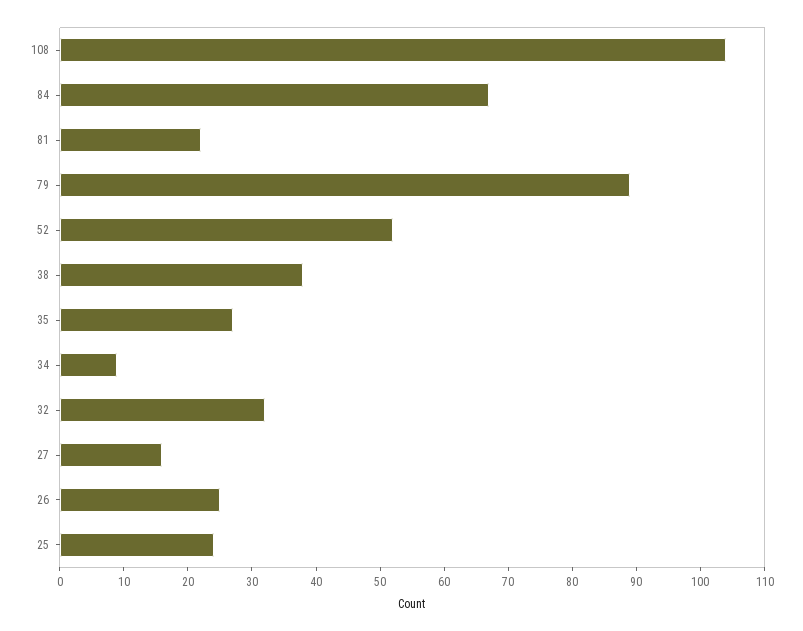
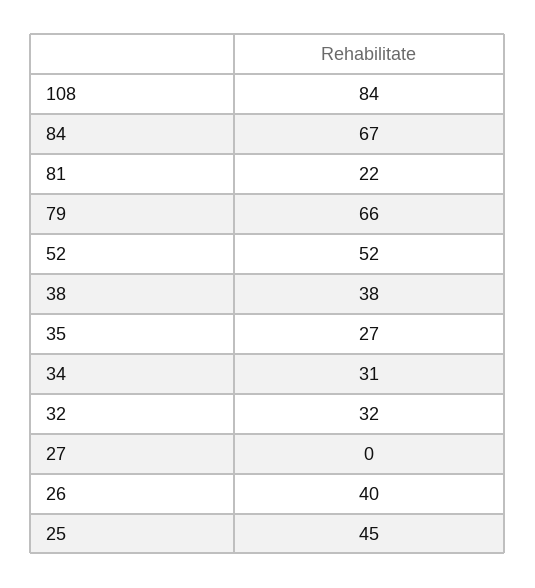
108: 105 -> 84
79: 90 -> 66
34: 10 -> 31
27: 15 -> 0
26: 25 -> 40
25: 25 -> 45

